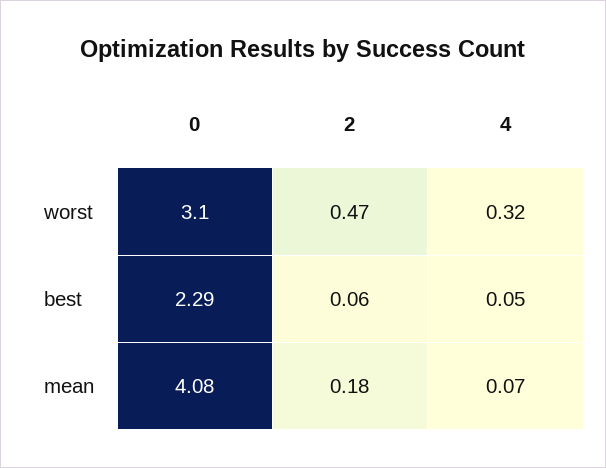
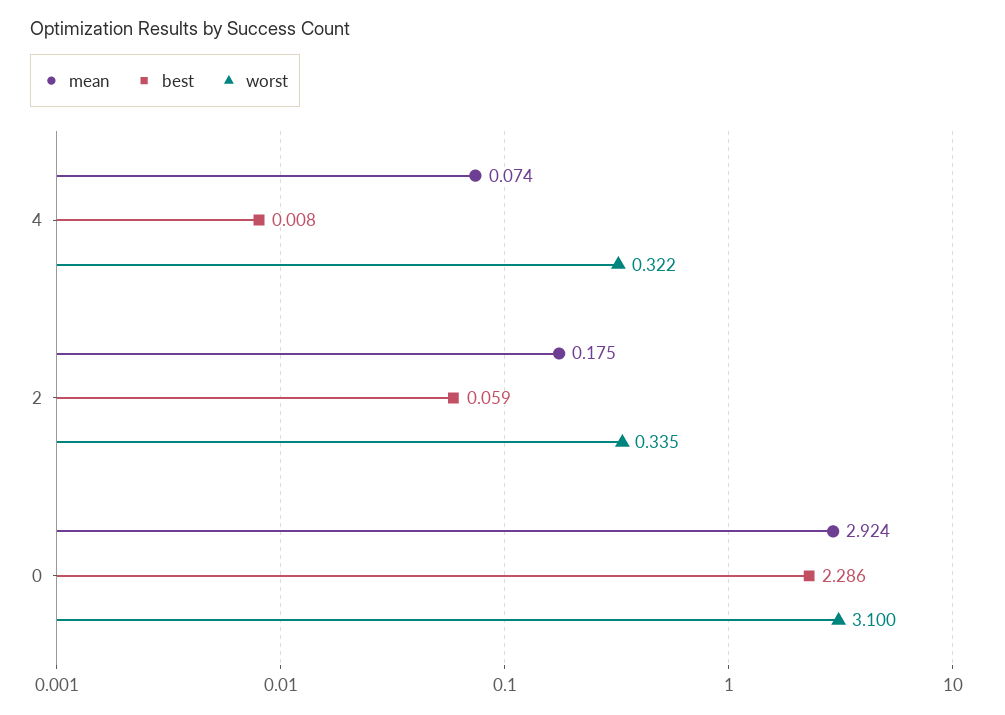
worst, 2: 0.47 -> 0.335
best, 4: 0.05 -> 0.008
mean, 0: 4.08 -> 2.924

